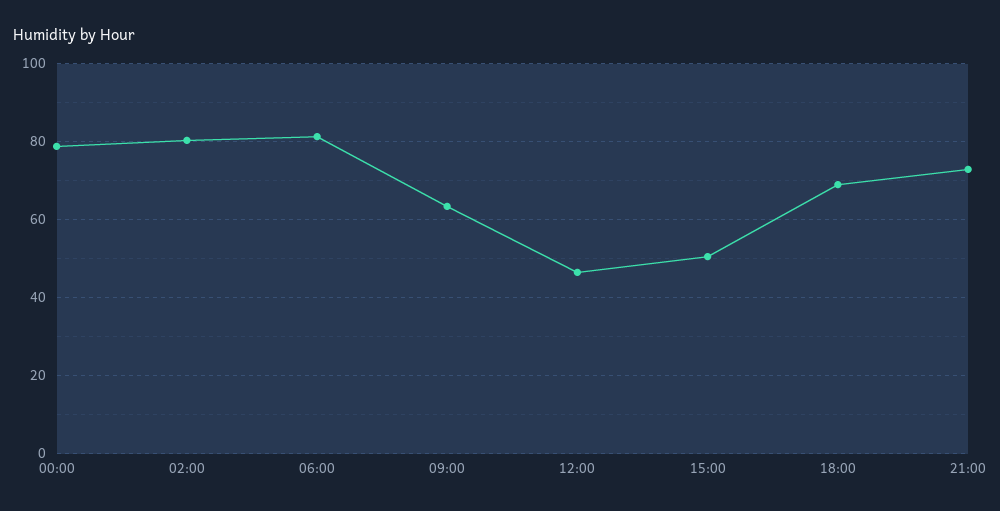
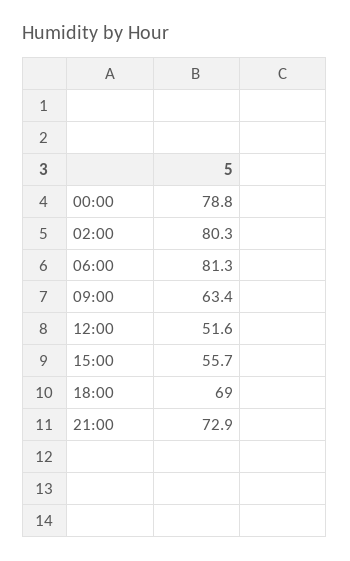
12:00: 46 -> 51.6
15:00: 50 -> 55.7

